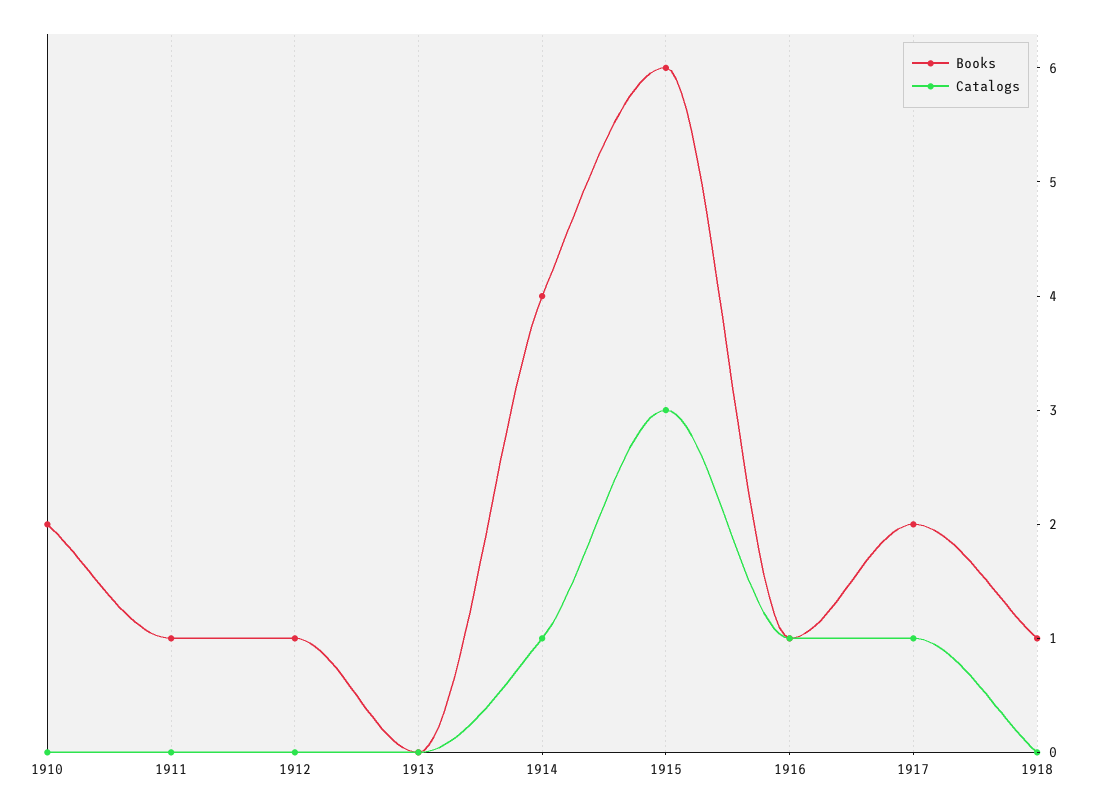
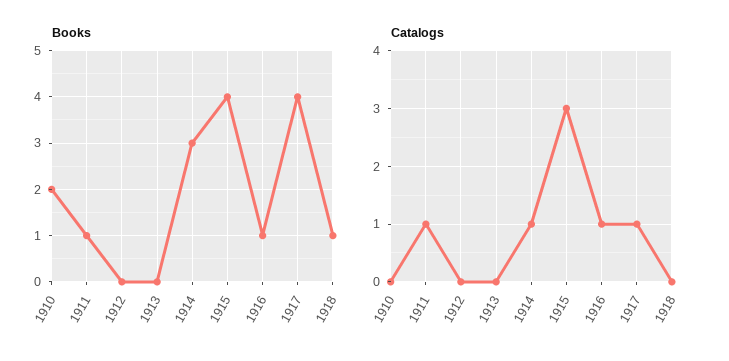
Catalogs, 1911: 0 -> 1
Books, 1912: 1 -> 0
Books, 1914: 4 -> 3
Books, 1915: 6 -> 4
Books, 1917: 2 -> 4

